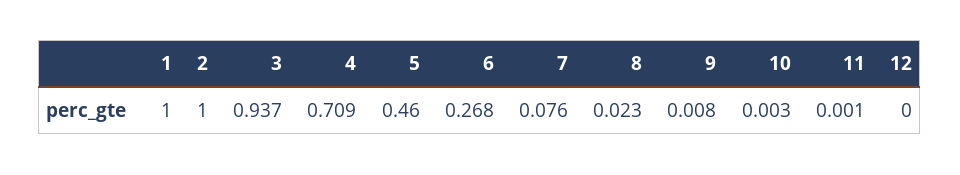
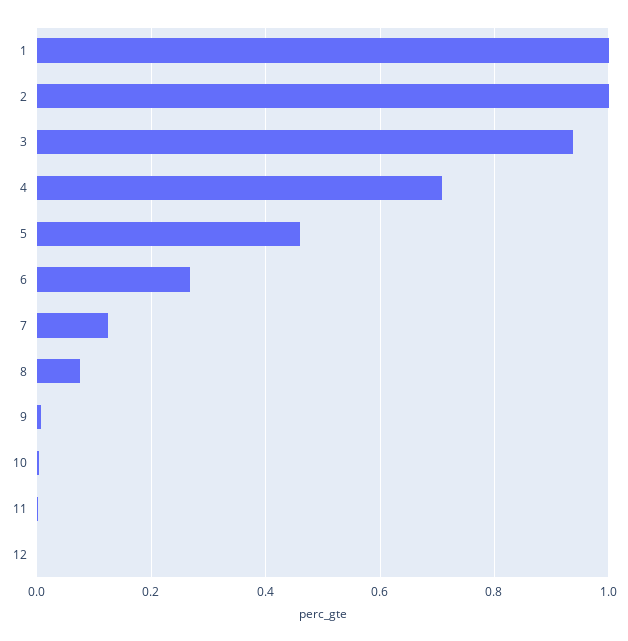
7: 0.076 -> 0.12
8: 0.023 -> 0.08

